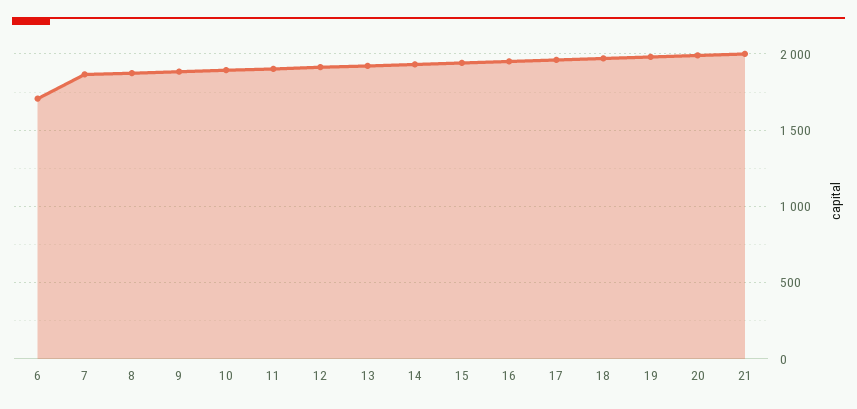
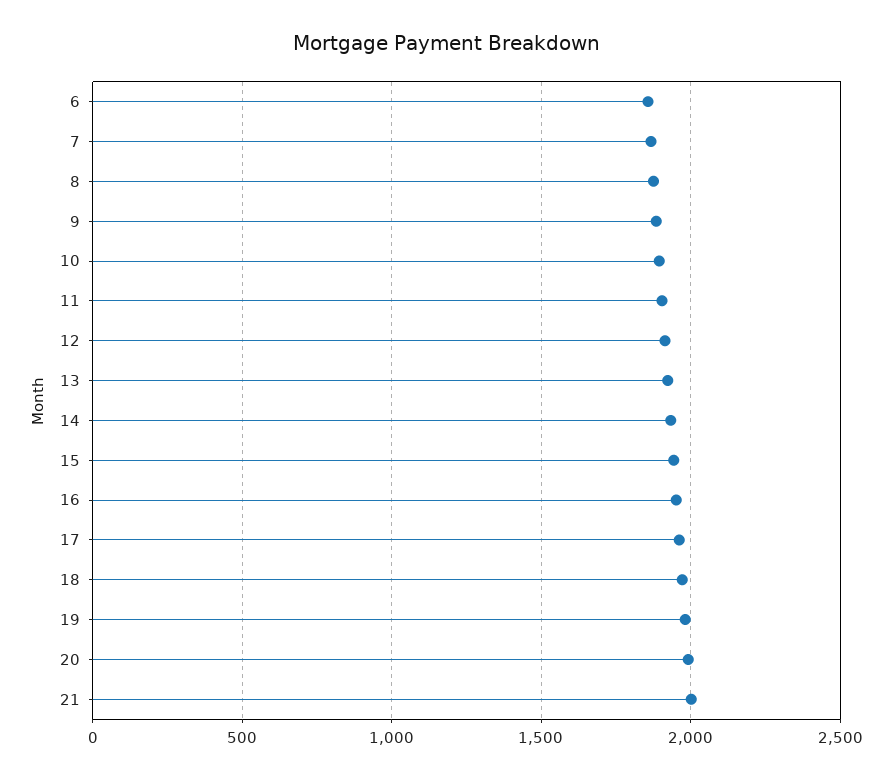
6: 1700 -> 1850

